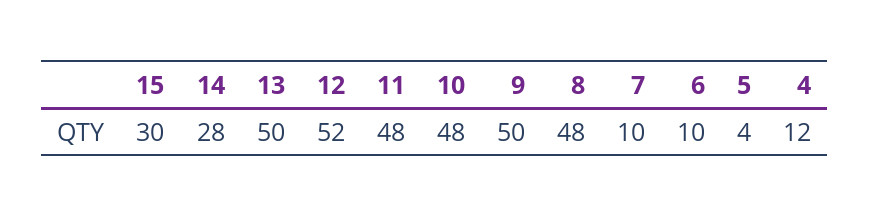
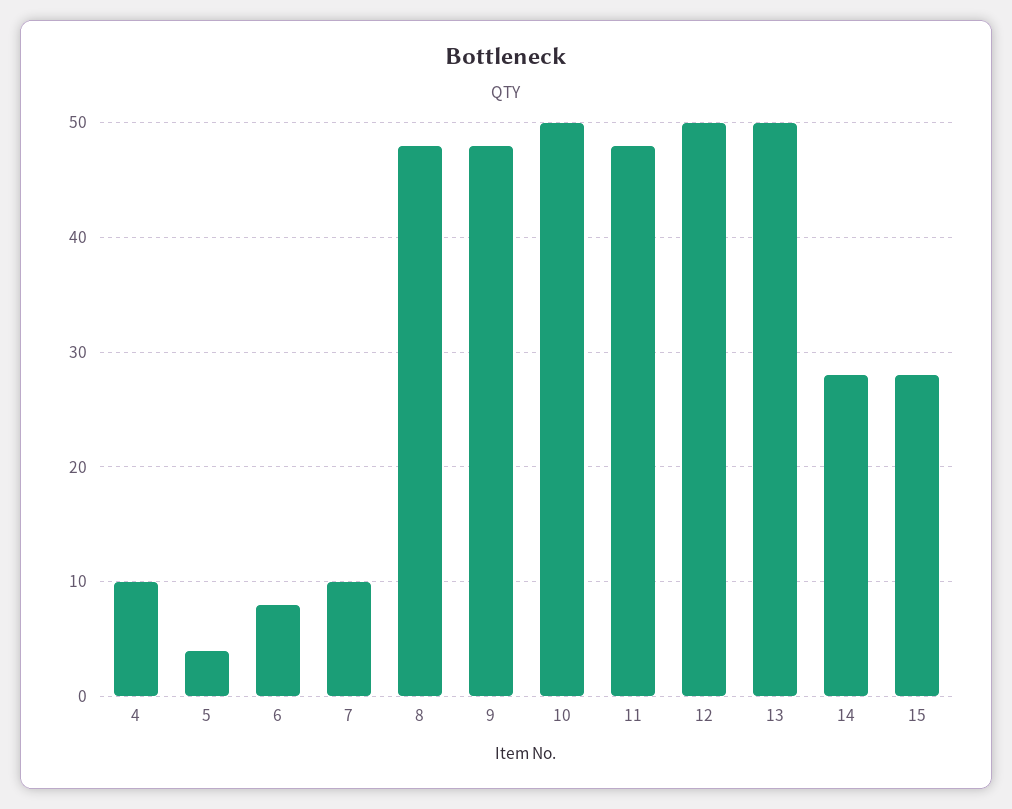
15: 30 -> 28
12: 52 -> 50
10: 48 -> 50
9: 50 -> 48
6: 10 -> 8
4: 12 -> 10

